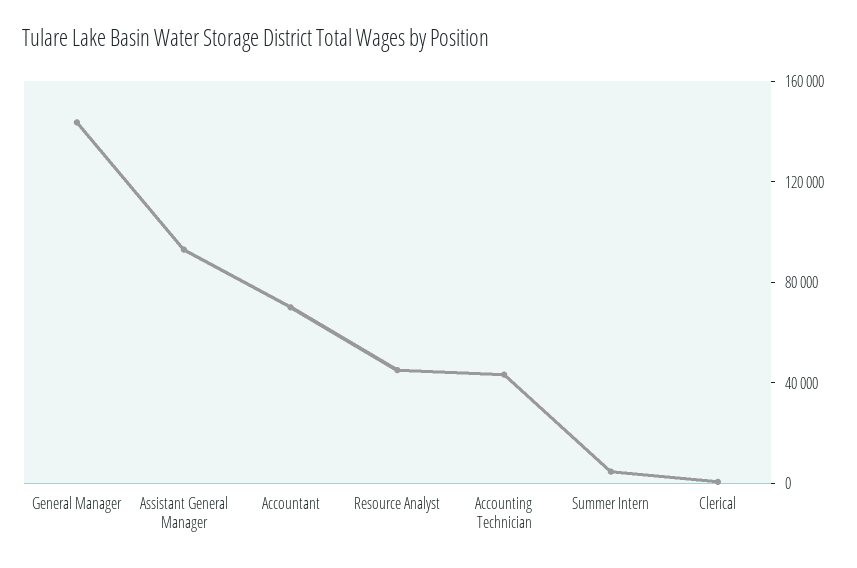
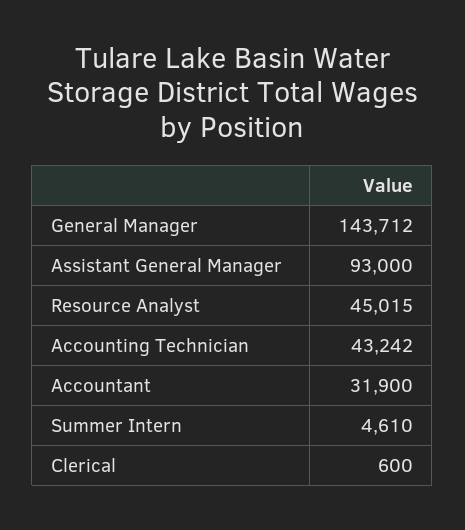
Accountant: 70000 -> 31900

